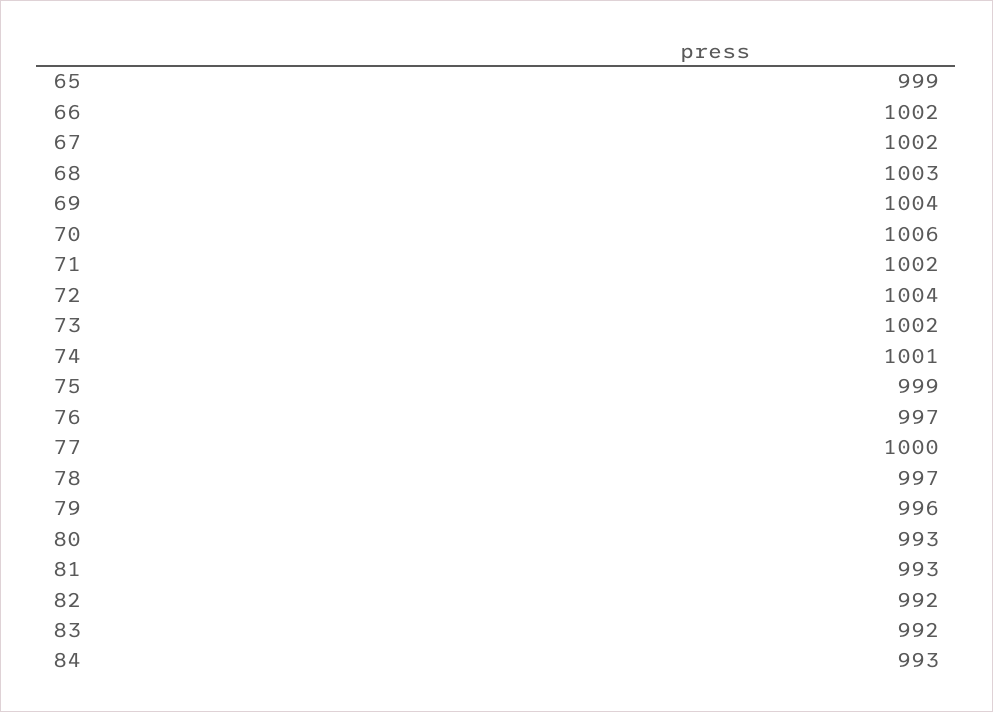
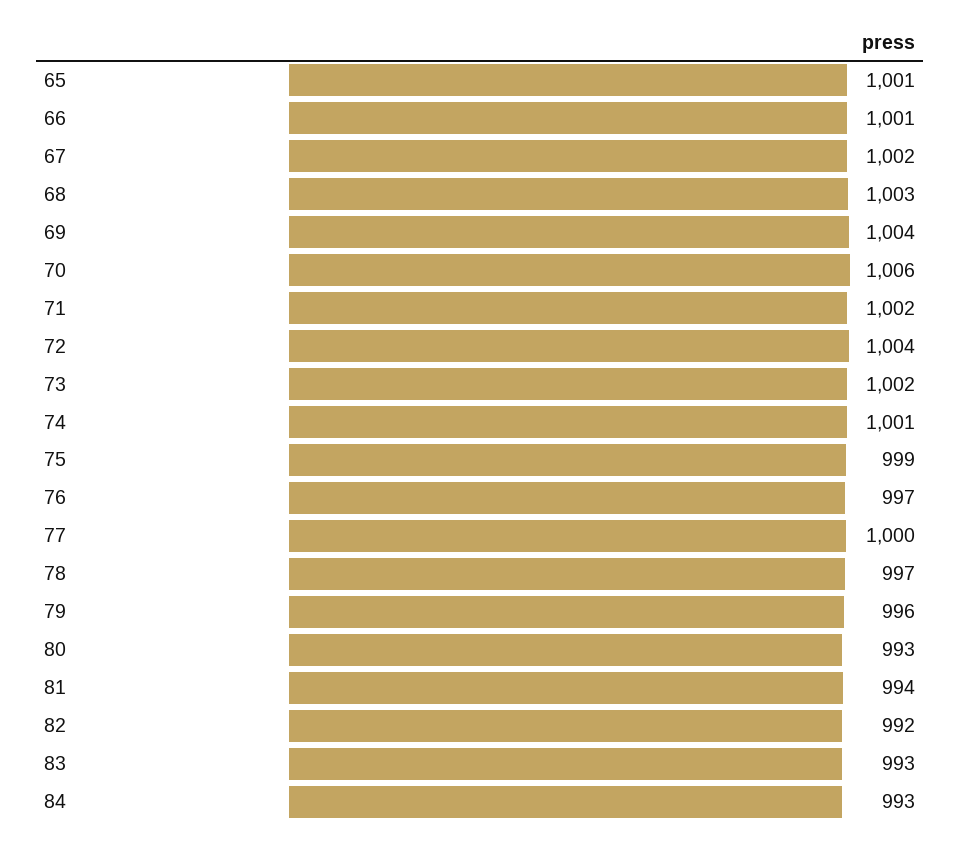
65: 999 -> 1001
66: 1002 -> 1001
81: 993 -> 994
83: 992 -> 993

